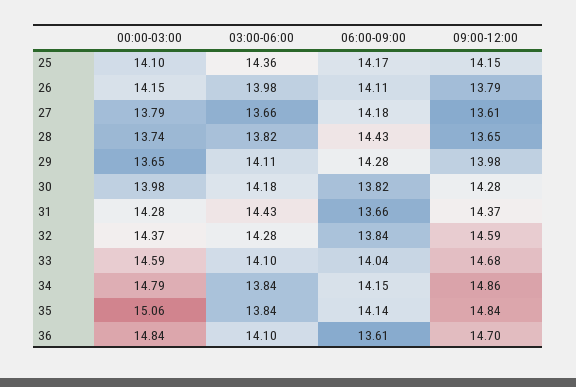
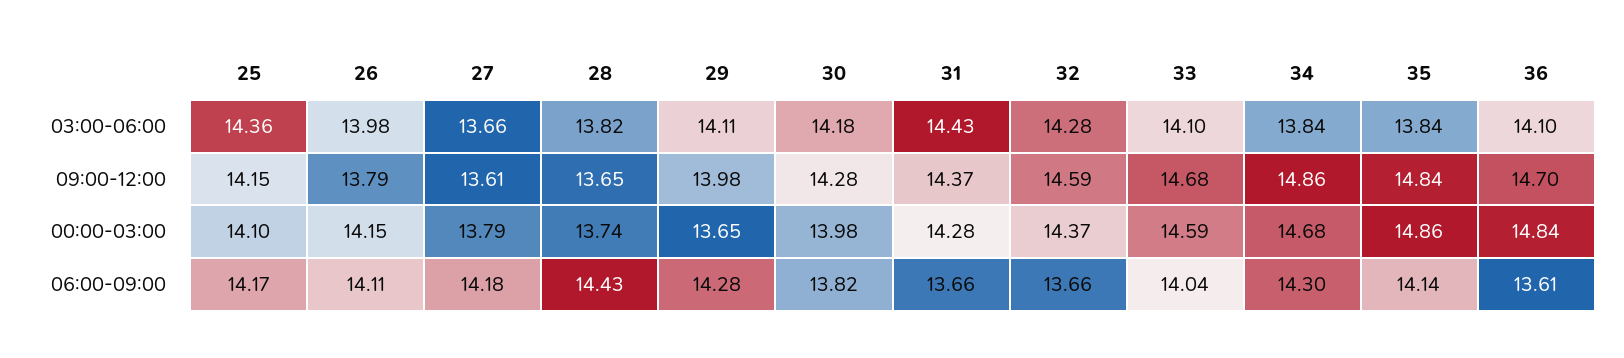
06:00-09:00, 32: 13.84 -> 13.66
00:00-03:00, 34: 14.79 -> 14.68
06:00-09:00, 34: 14.15 -> 14.3
00:00-03:00, 35: 15.06 -> 14.86

